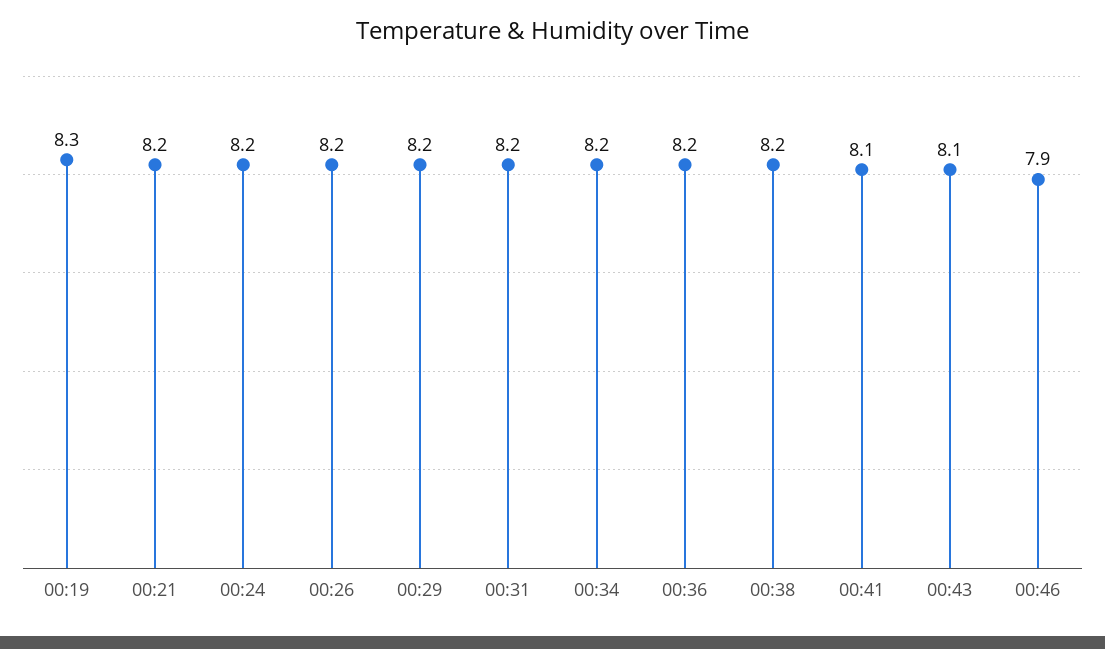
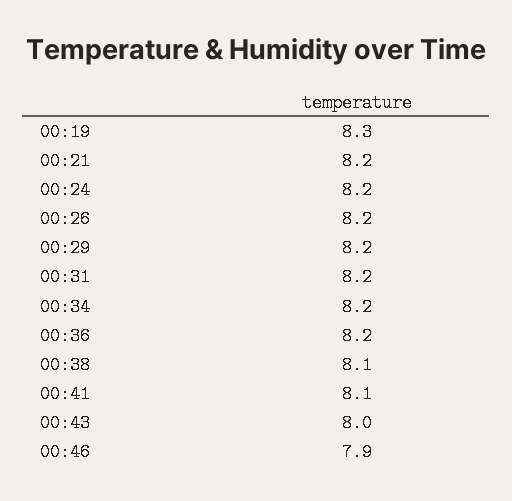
00:38: 8.2 -> 8.1
00:43: 8.1 -> 8

